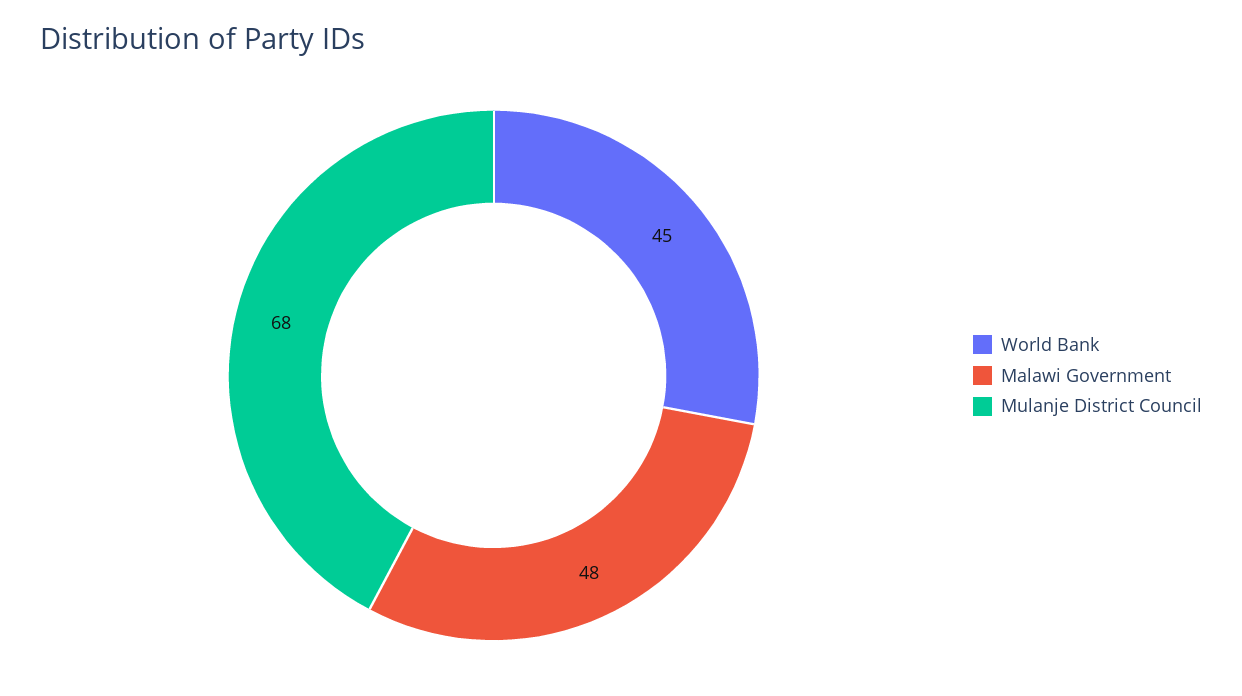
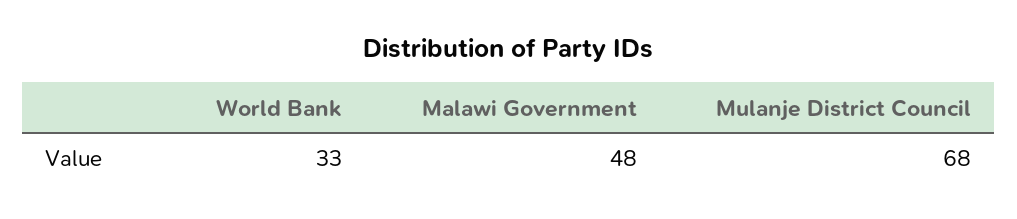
World Bank: 45 -> 33

